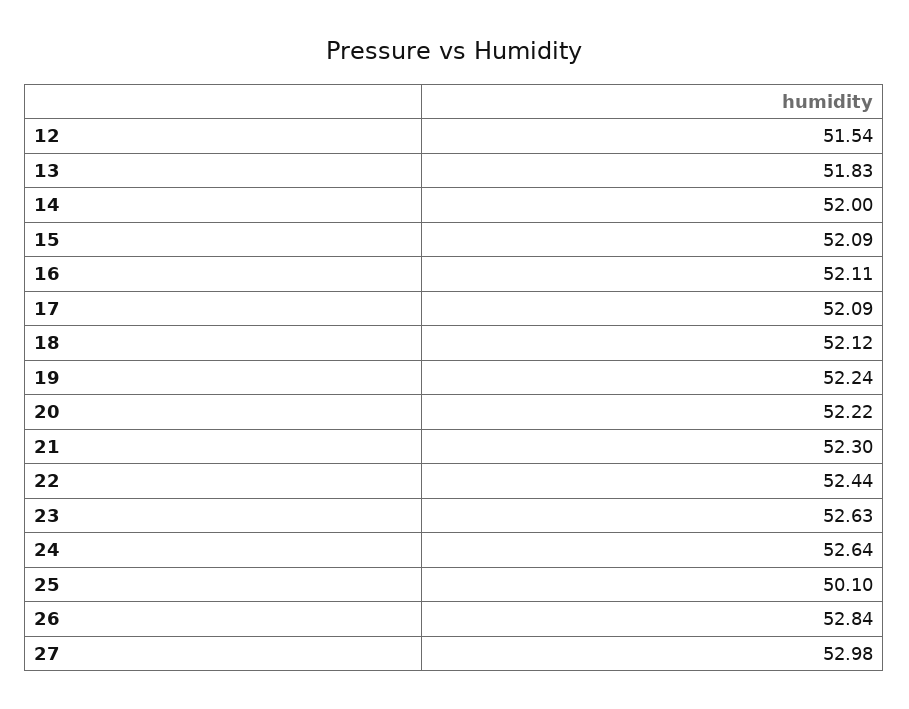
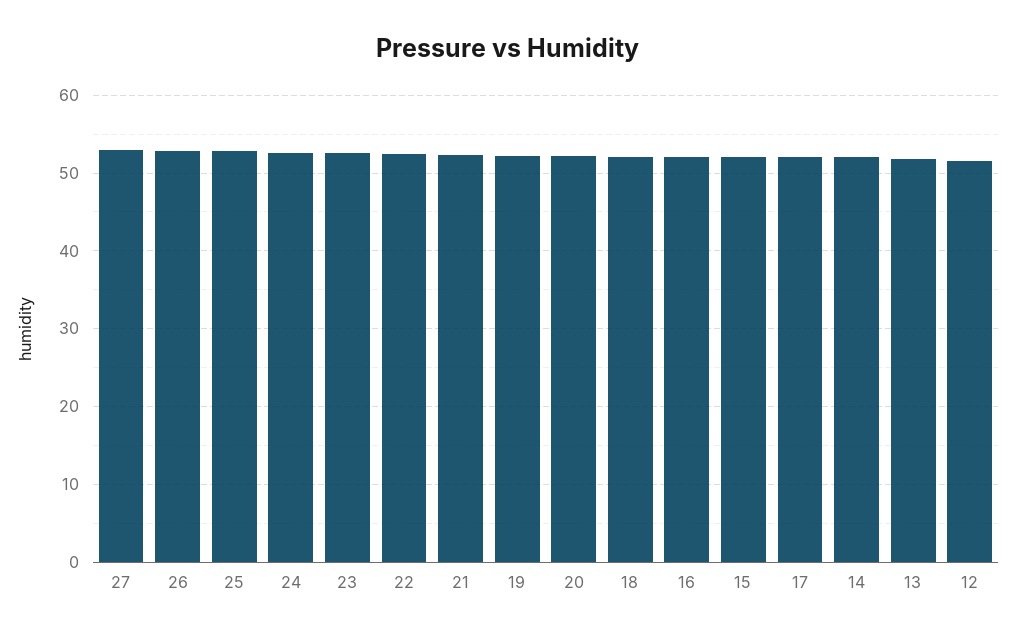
25: 50.1 -> 53

